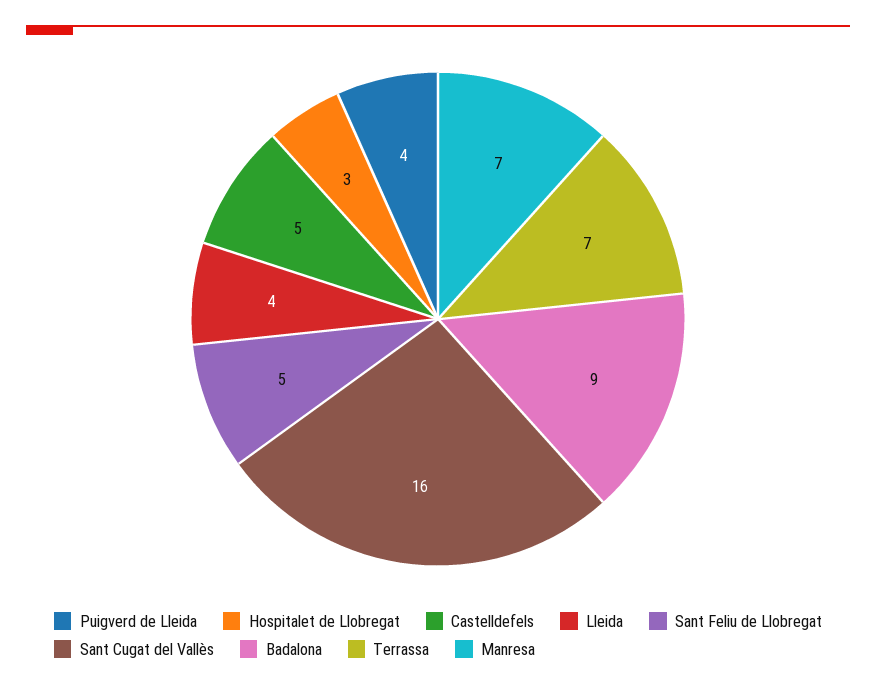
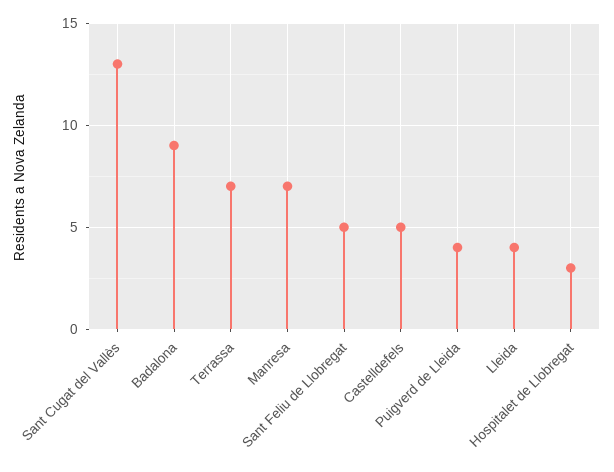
Sant Cugat del Vallès: 16 -> 13

